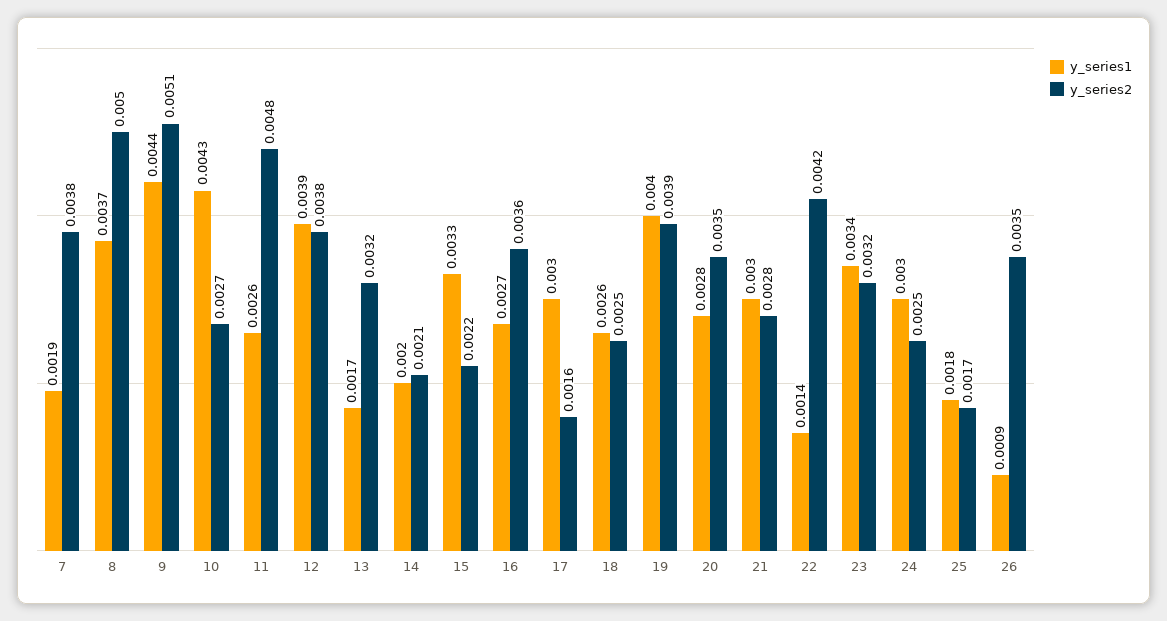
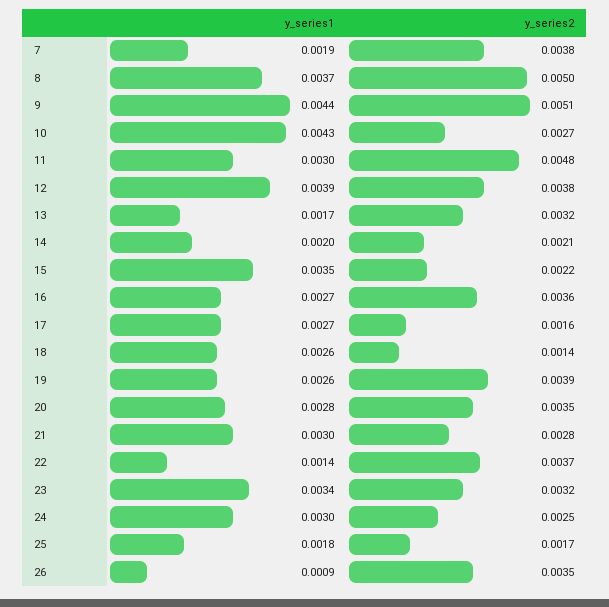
y_series1, 11: 0.0026 -> 0.003
y_series1, 15: 0.0033 -> 0.0035
y_series1, 17: 0.003 -> 0.0027
y_series2, 18: 0.0025 -> 0.0014
y_series1, 19: 0.004 -> 0.0026
y_series2, 22: 0.0042 -> 0.0037

